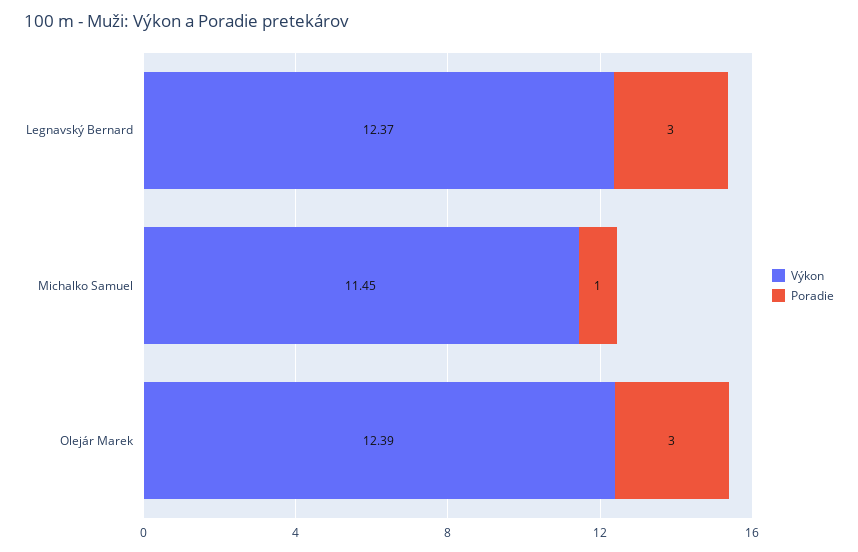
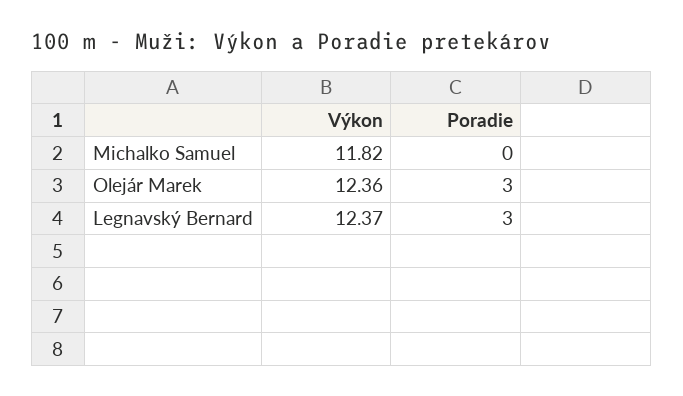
Výkon, Michalko Samuel: 11.45 -> 11.82
Poradie, Michalko Samuel: 1 -> 0
Výkon, Olejár Marek: 12.39 -> 12.36

